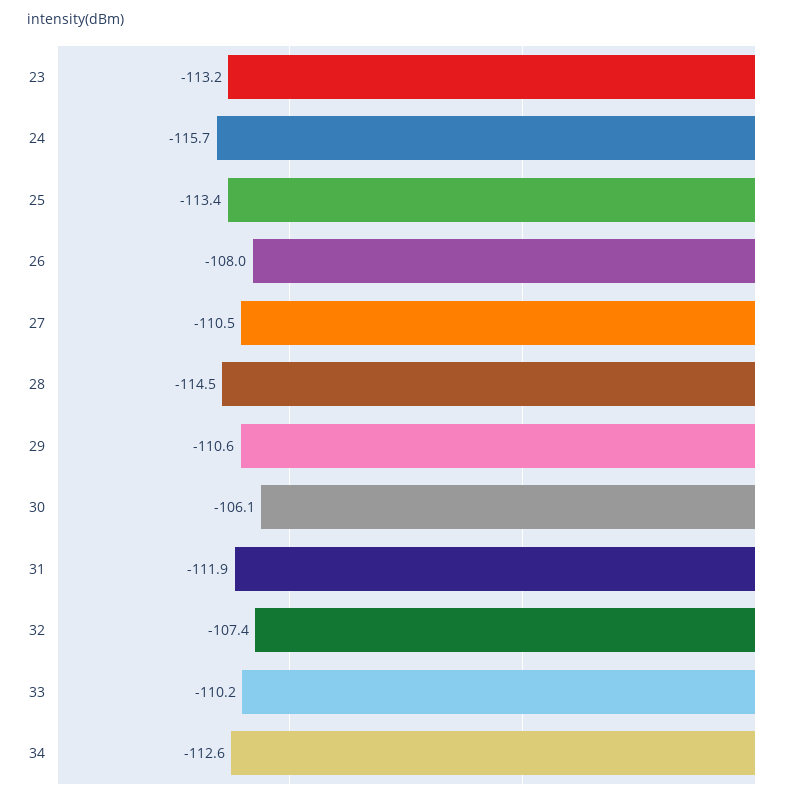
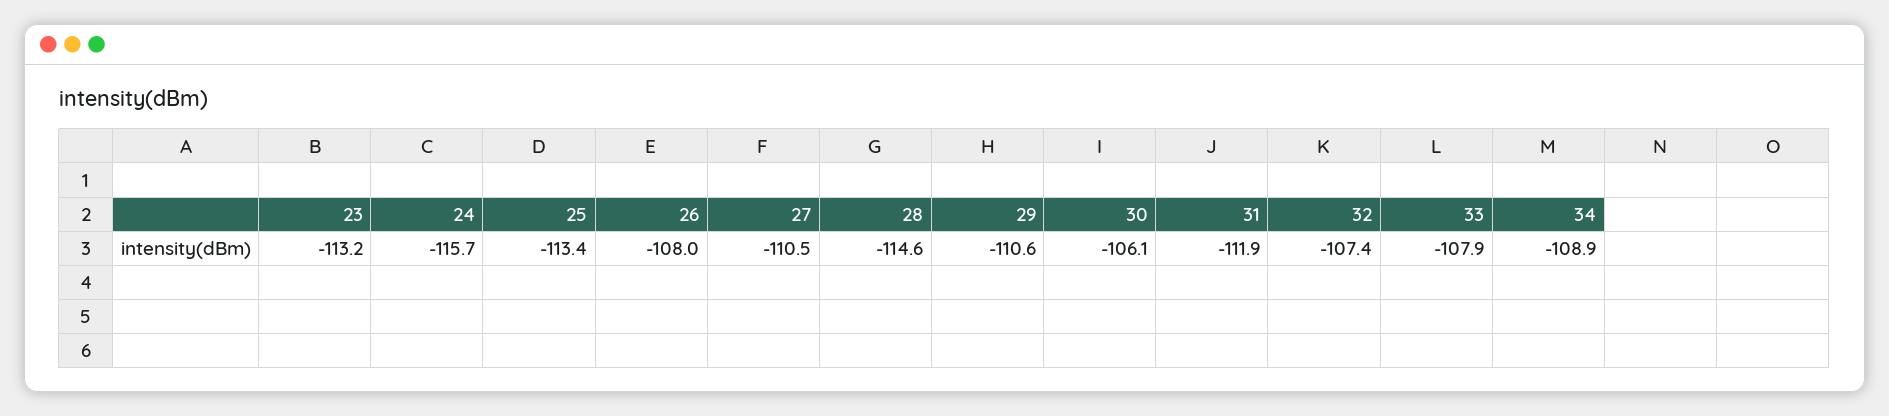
28: -114.5 -> -114.6
33: -110.2 -> -107.9
34: -112.6 -> -108.9

